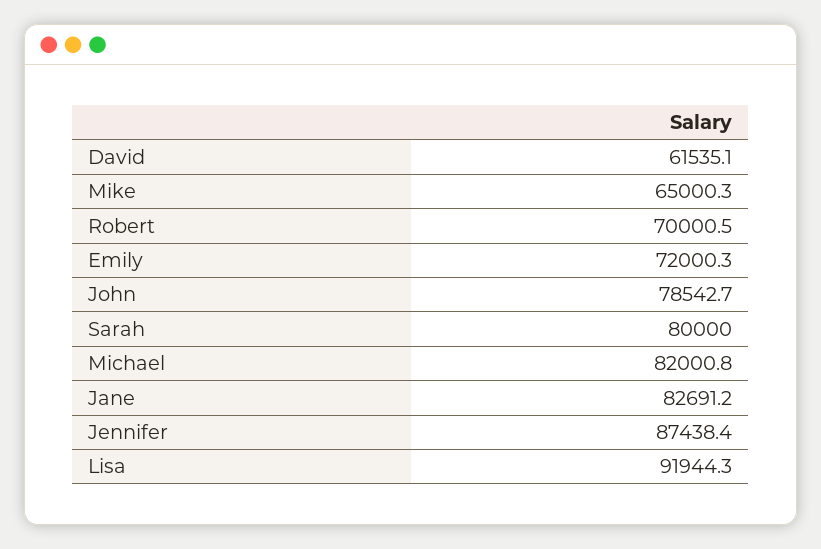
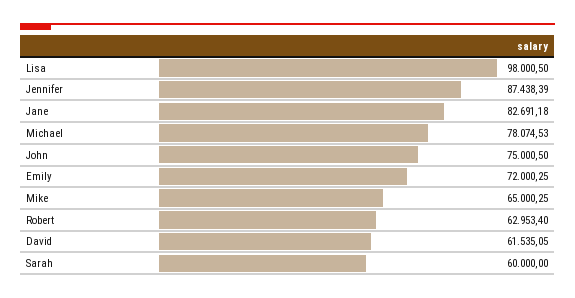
Robert: 70000.5 -> 62953.4
John: 78542.7 -> 75000.5
Sarah: 80000 -> 60000
Michael: 82000.8 -> 78074.53
Lisa: 91944.3 -> 98000.5

